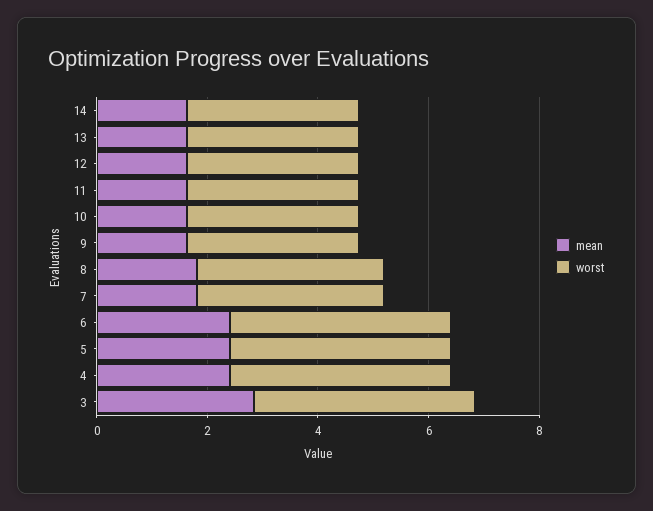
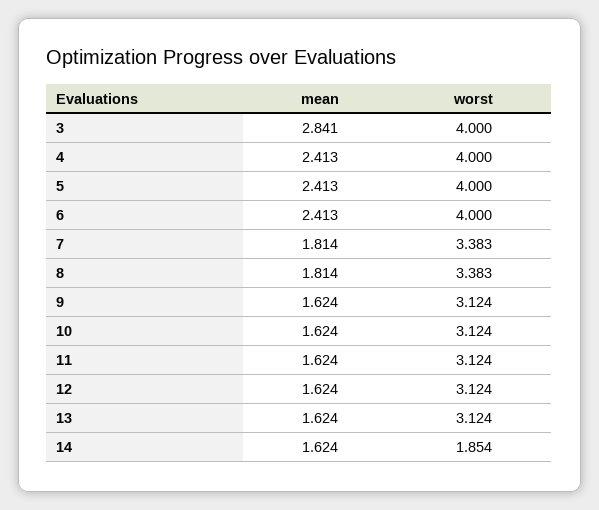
worst, 14: 3 -> 1.854

